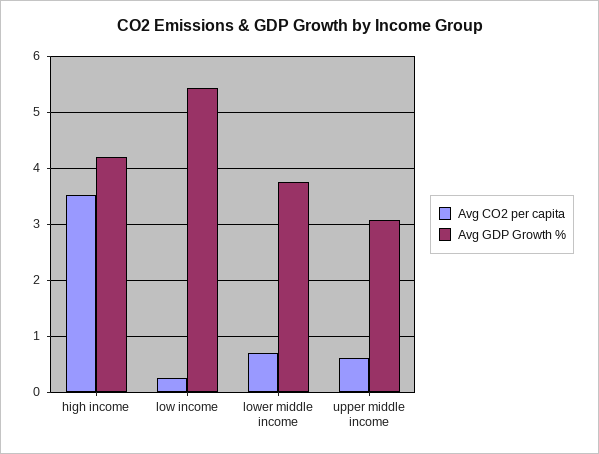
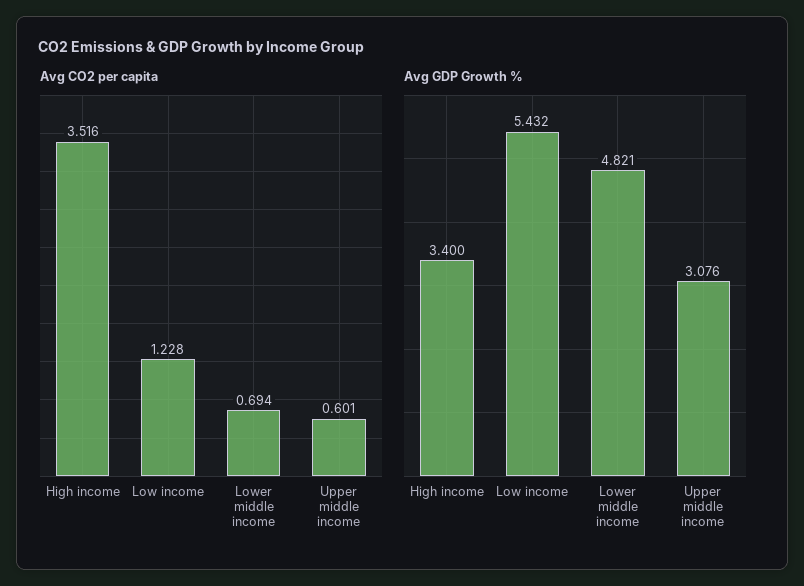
Avg GDP Growth %, high income: 4.2 -> 3.4
Avg CO2 per capita, low income: 0.2 -> 1.228
Avg GDP Growth %, lower middle income: 3.8 -> 4.821

